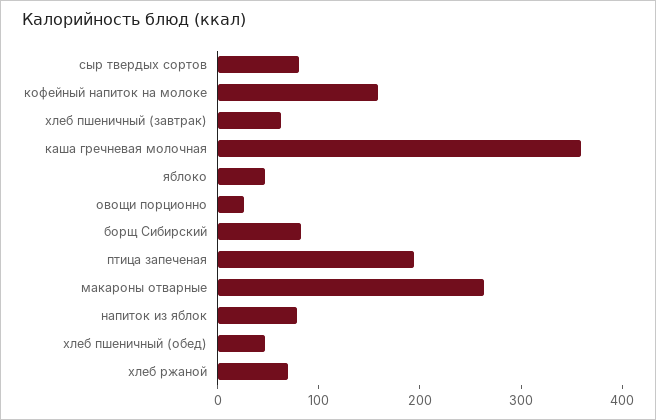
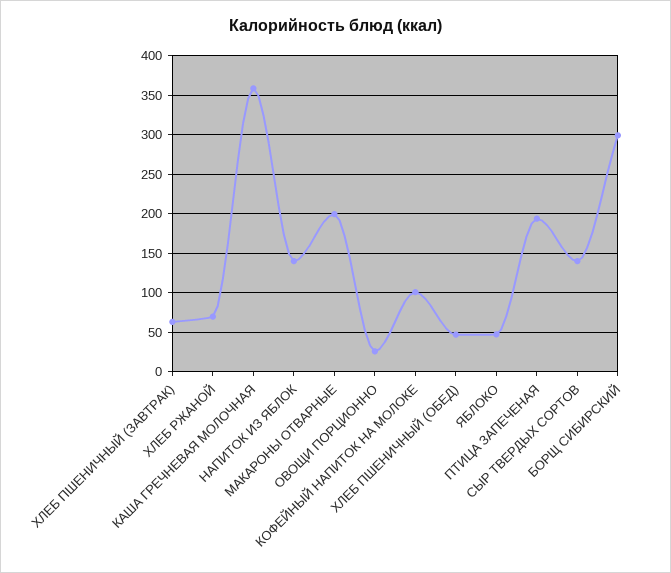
сыр твердых сортов: 80 -> 140
кофейный напиток на молоке: 160 -> 100
борщ Сибирский: 80 -> 300
макароны отварные: 260 -> 200
напиток из яблок: 80 -> 140

